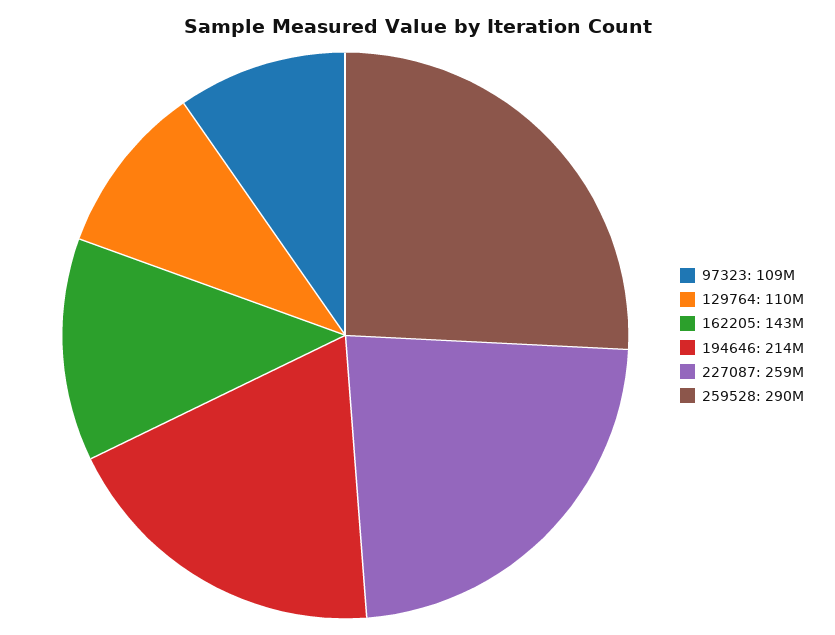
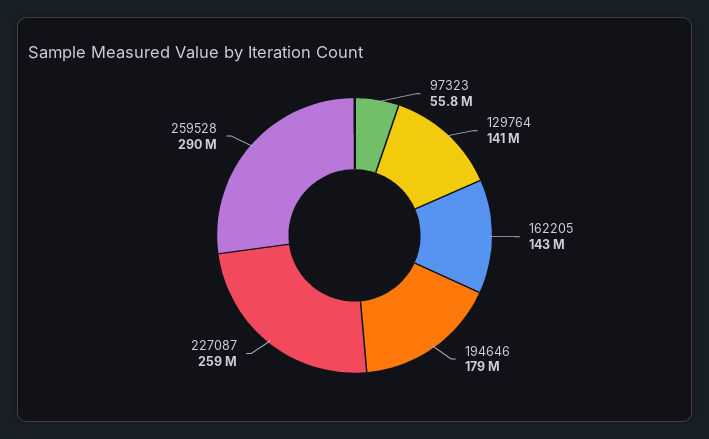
97323: 109000000 -> 55800000
129764: 110000000 -> 141000000
194646: 214000000 -> 179000000

